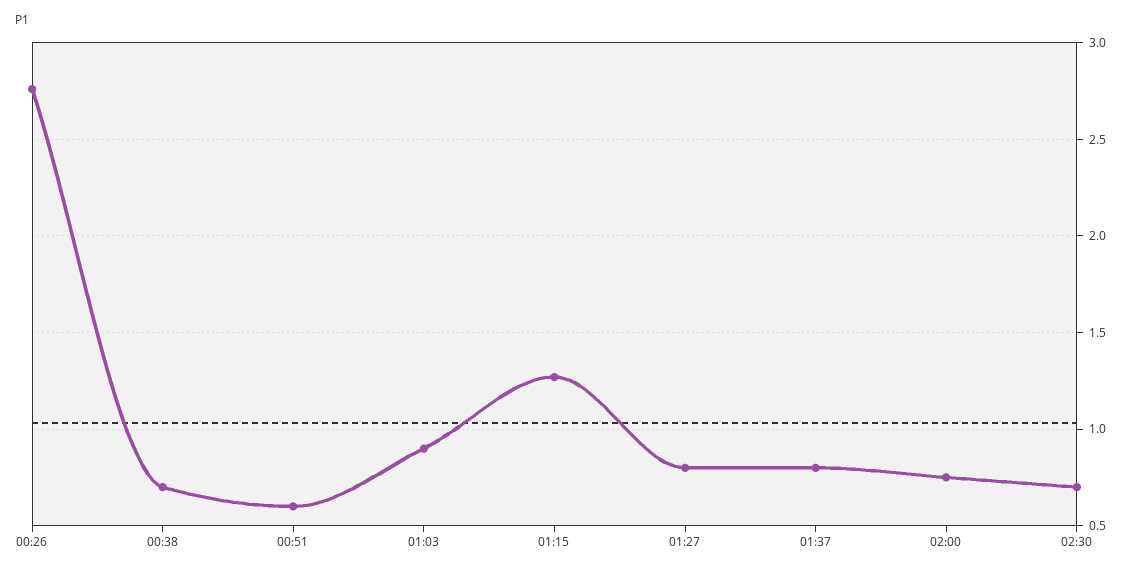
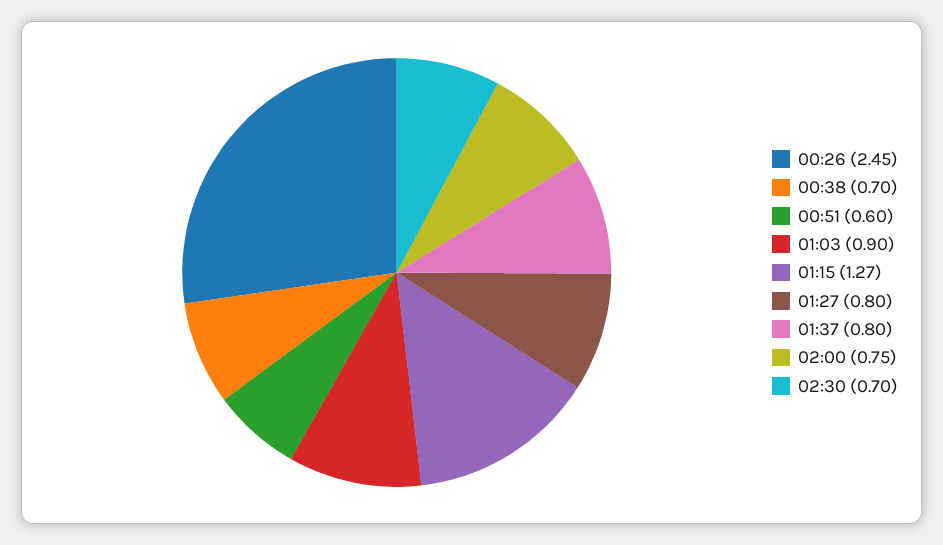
00:26: 2.75 -> 2.45

